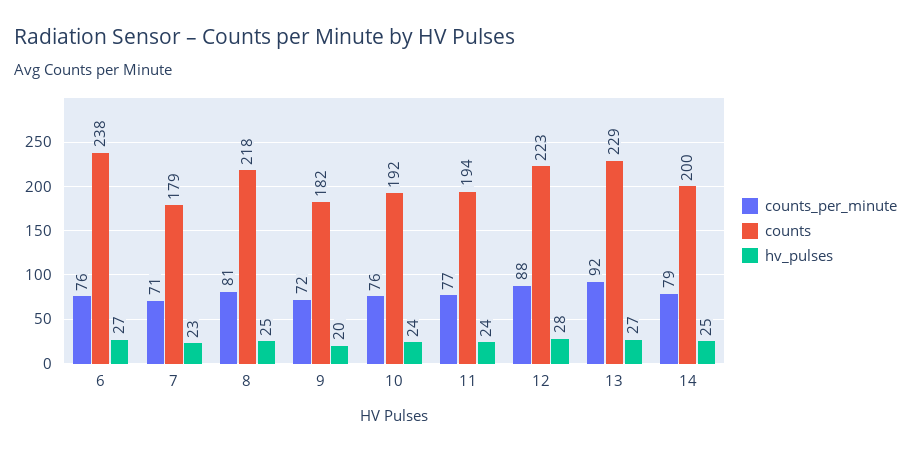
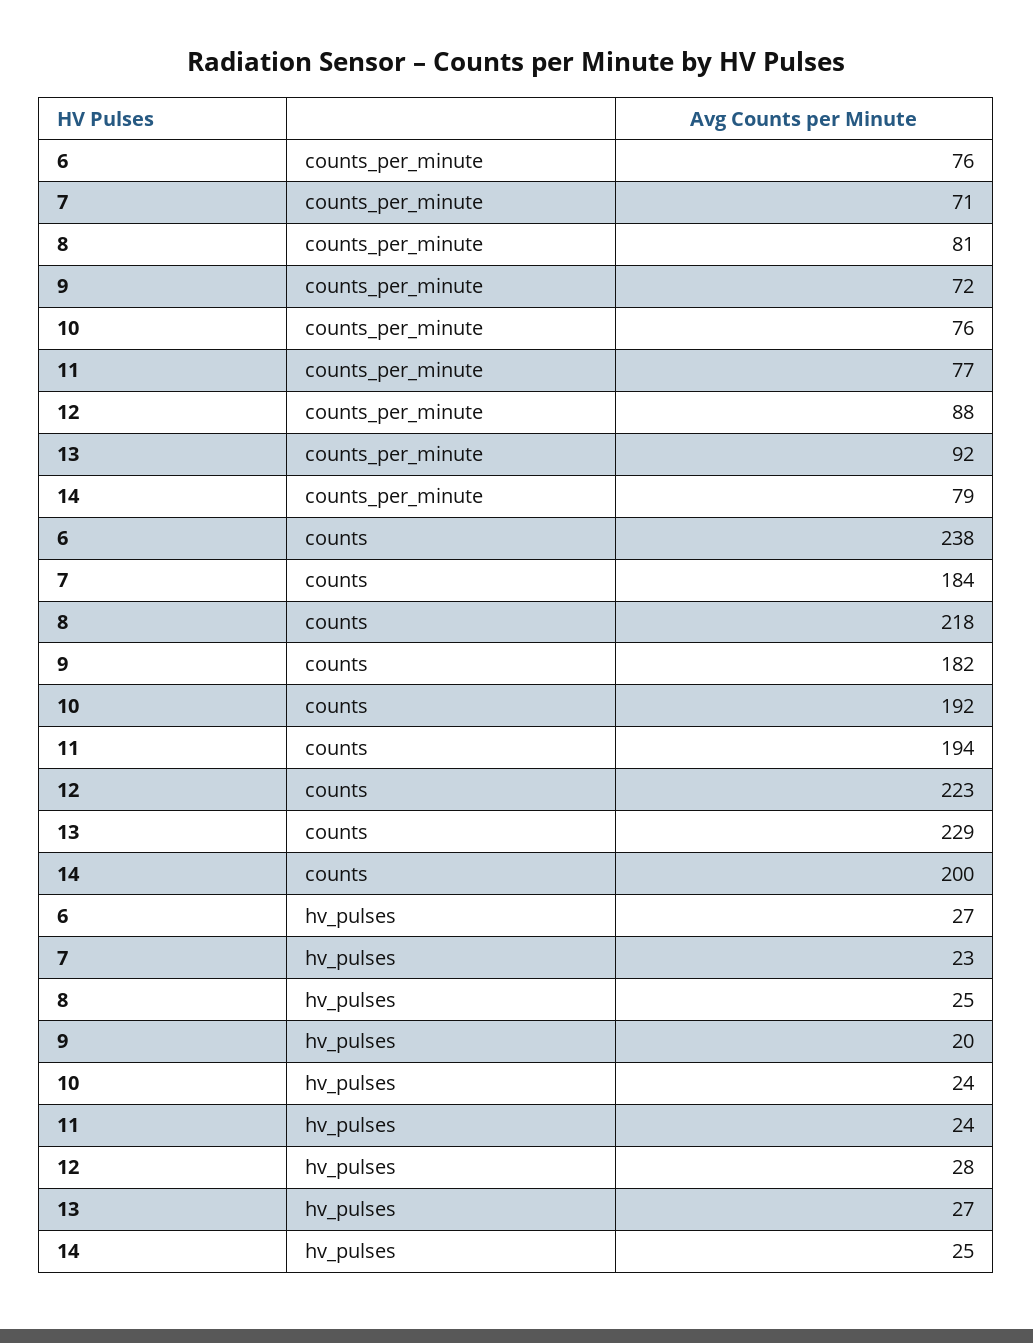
counts, 7: 179 -> 184

